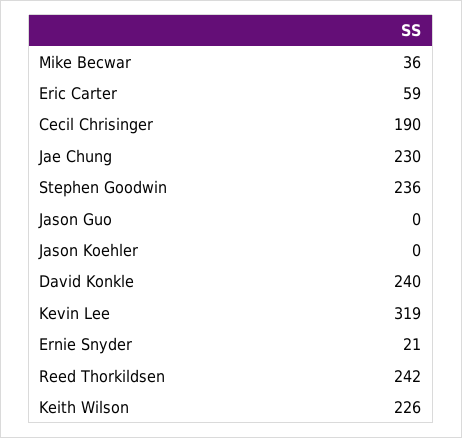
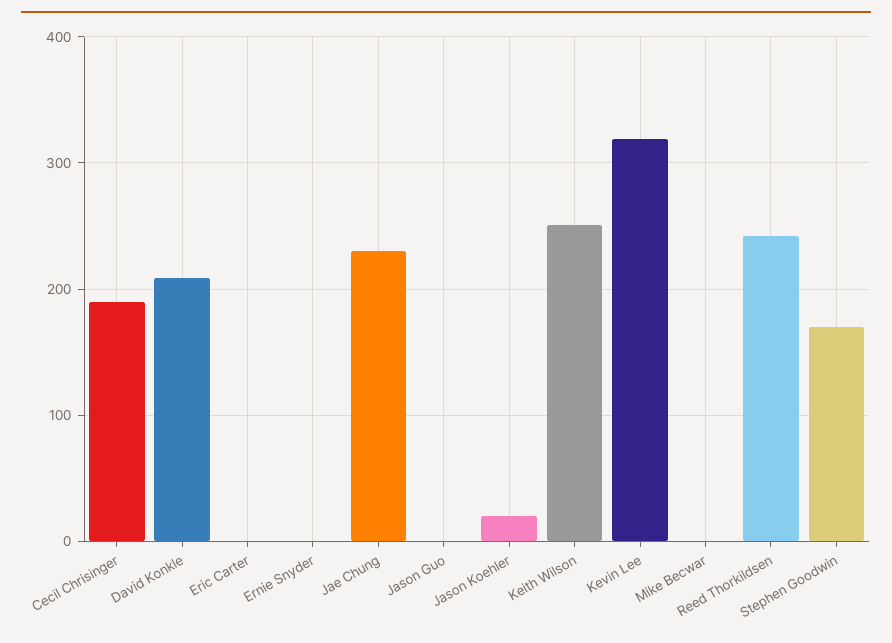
Mike Becwar: 36 -> 0
Eric Carter: 59 -> 0
Stephen Goodwin: 236 -> 170
Jason Koehler: 0 -> 20
David Konkle: 240 -> 210
Ernie Snyder: 21 -> 0
Keith Wilson: 226 -> 250

